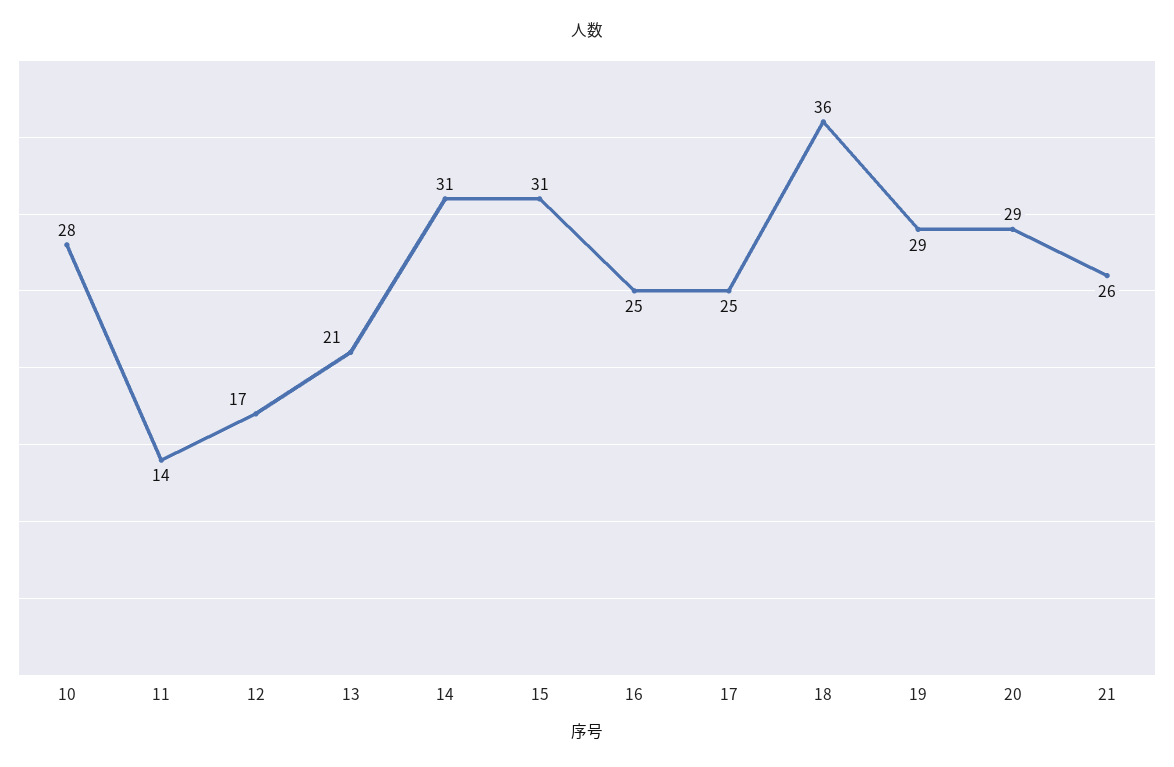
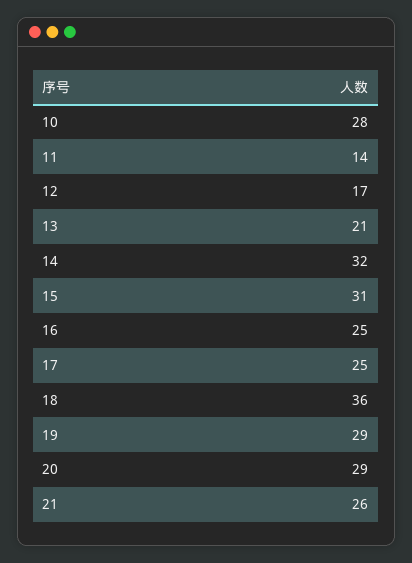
14: 31 -> 32

